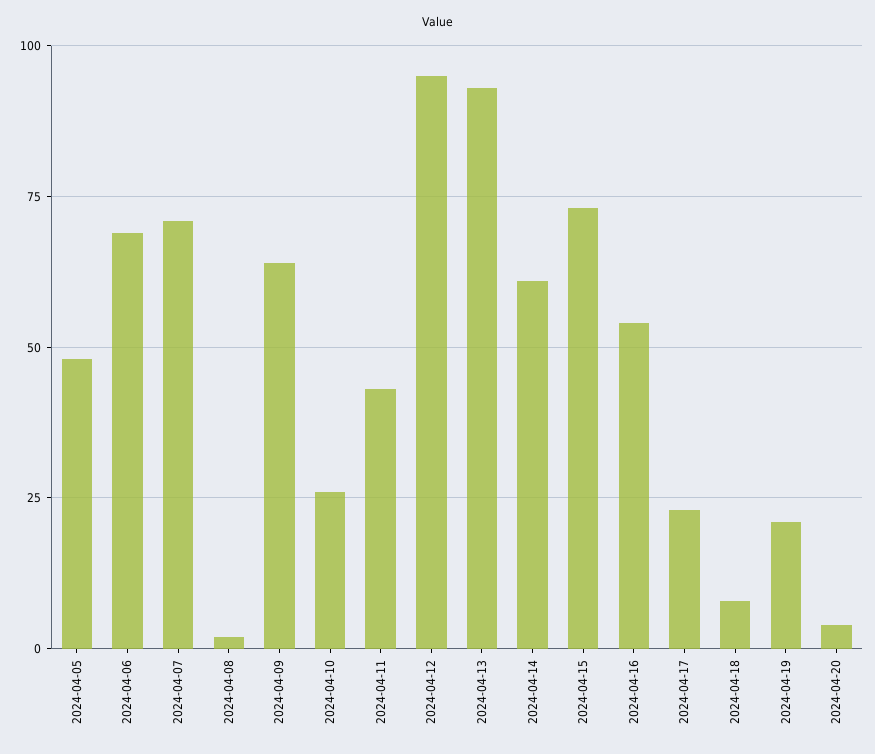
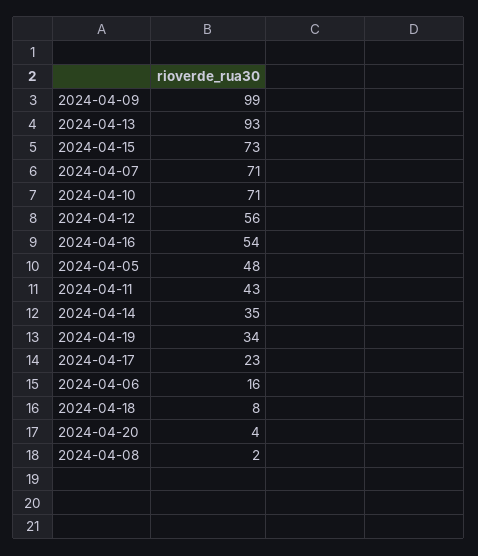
2024-04-06: 70 -> 16
2024-04-09: 65 -> 99
2024-04-10: 25 -> 71
2024-04-12: 95 -> 56
2024-04-14: 60 -> 35
2024-04-19: 20 -> 34

